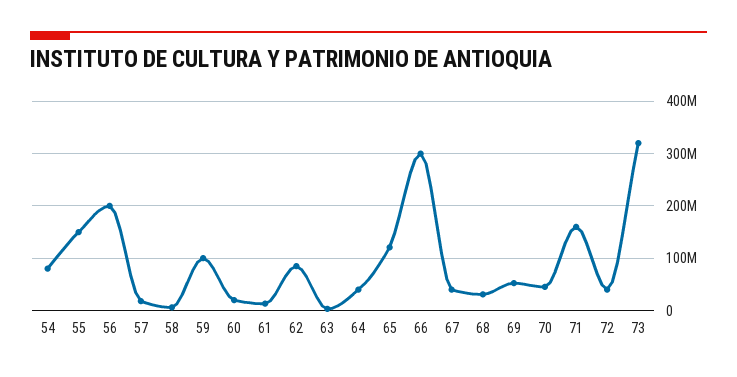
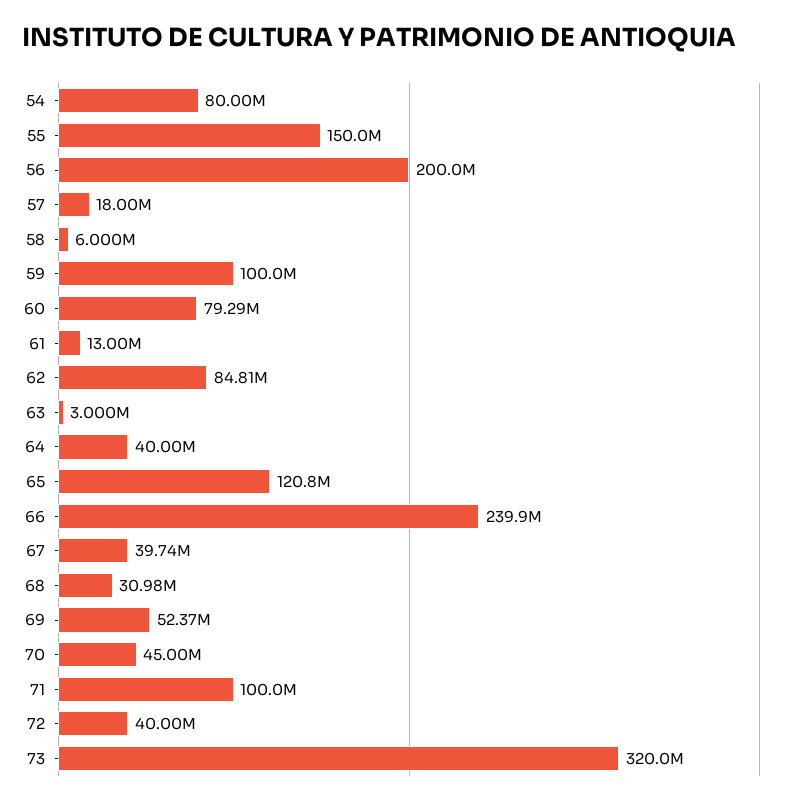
60: 20000000 -> 79290000
66: 300000000 -> 239900000
71: 160000000 -> 100000000

